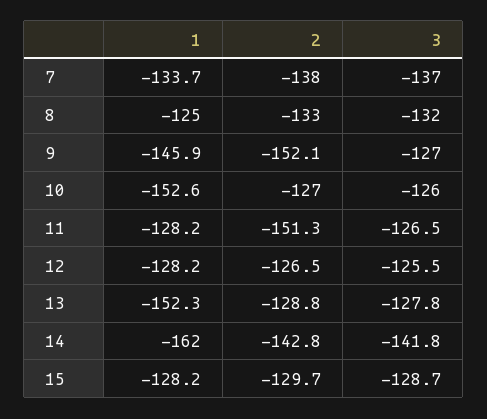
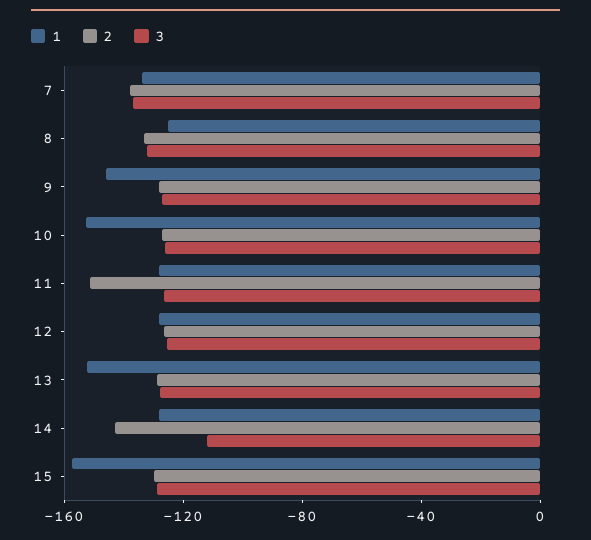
2, 9: -152.1 -> -130
1, 14: -162 -> -130
3, 14: -141.8 -> -110
1, 15: -128.2 -> -160

